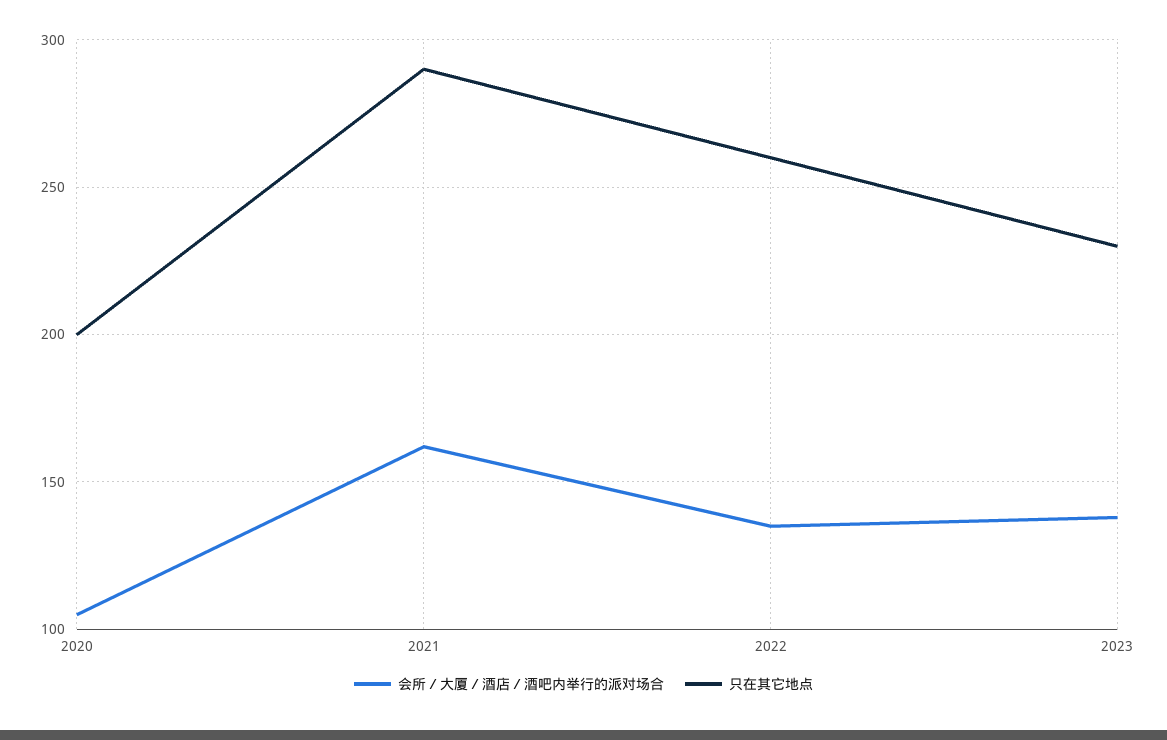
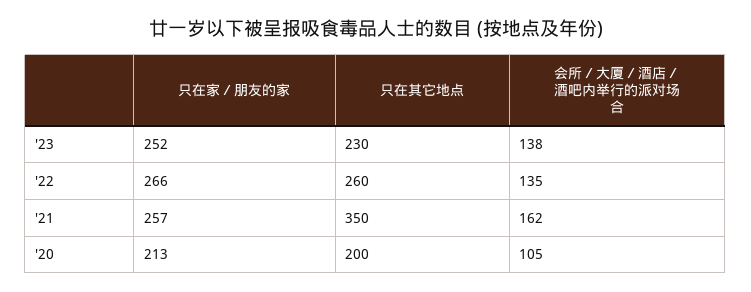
只在其它地点, 2021: 290 -> 350
只在家／朋友的家, 2023: none -> 252
只在家／朋友的家, 2022: none -> 266
只在家／朋友的家, 2021: none -> 257
只在家／朋友的家, 2020: none -> 213

